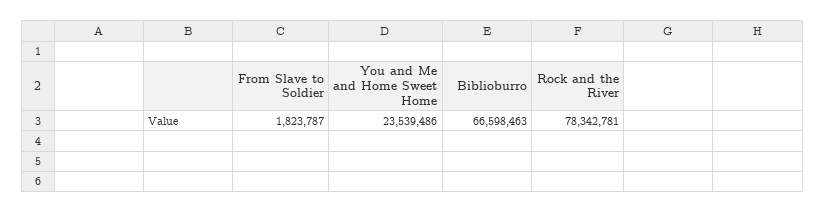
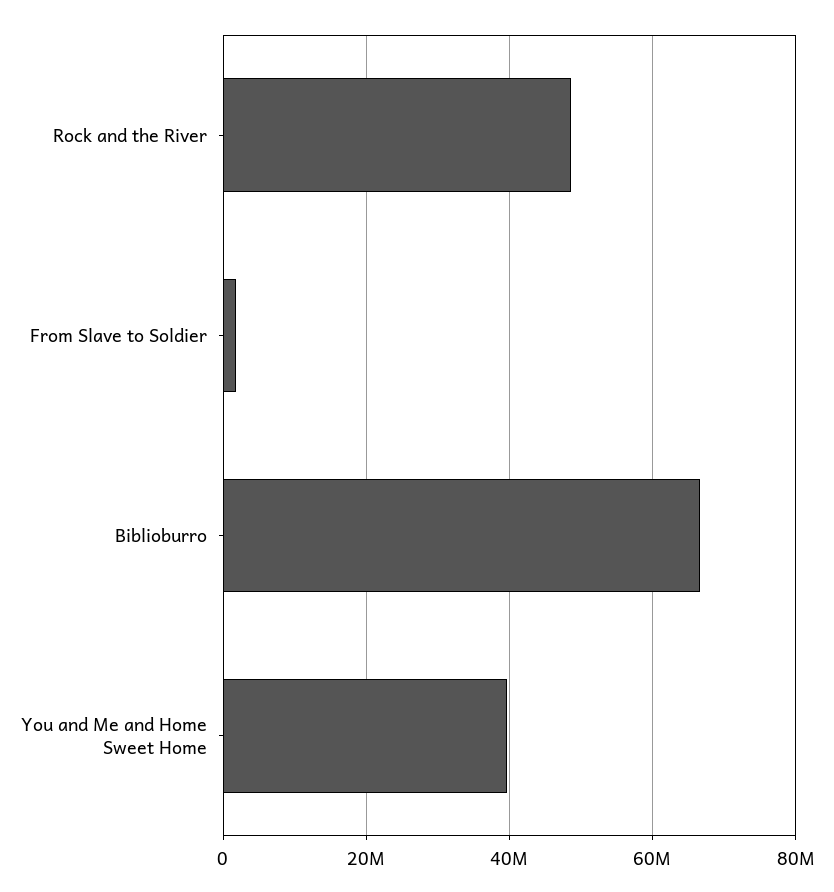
You and Me and Home Sweet Home: 23539486 -> 40000000
Rock and the River: 78342781 -> 48000000

